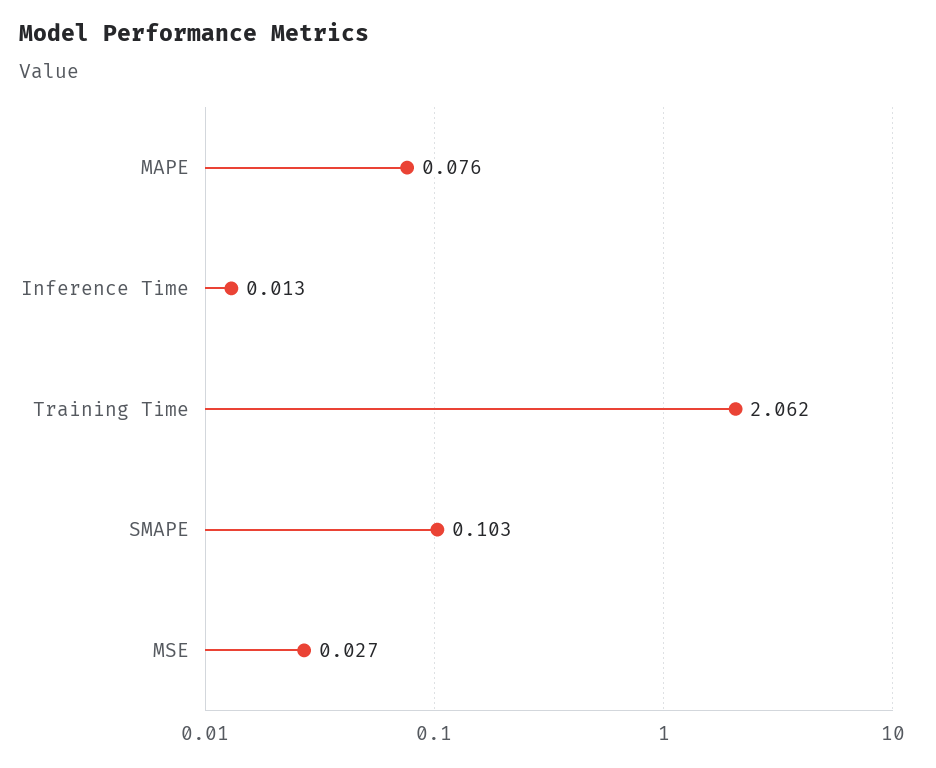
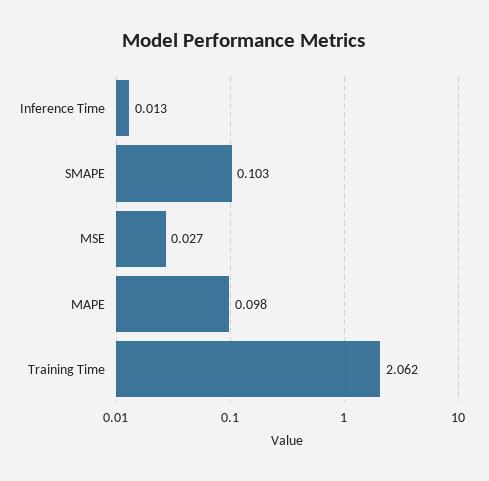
MAPE: 0.076 -> 0.098

